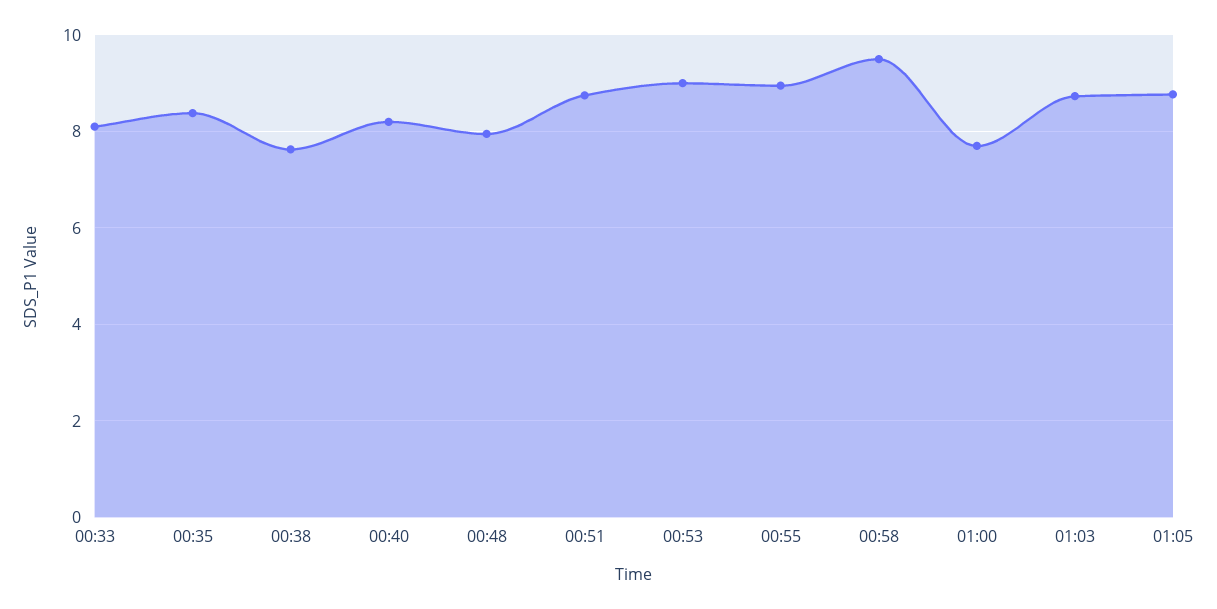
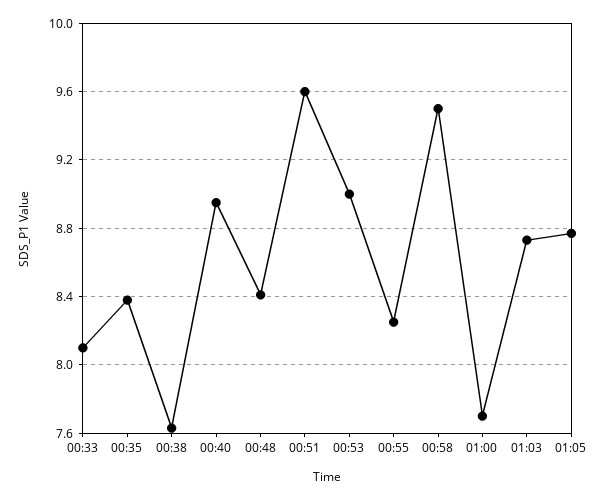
00:40: 8.2 -> 8.95
00:48: 8 -> 8.4
00:51: 8.8 -> 9.6
00:55: 9 -> 8.25

